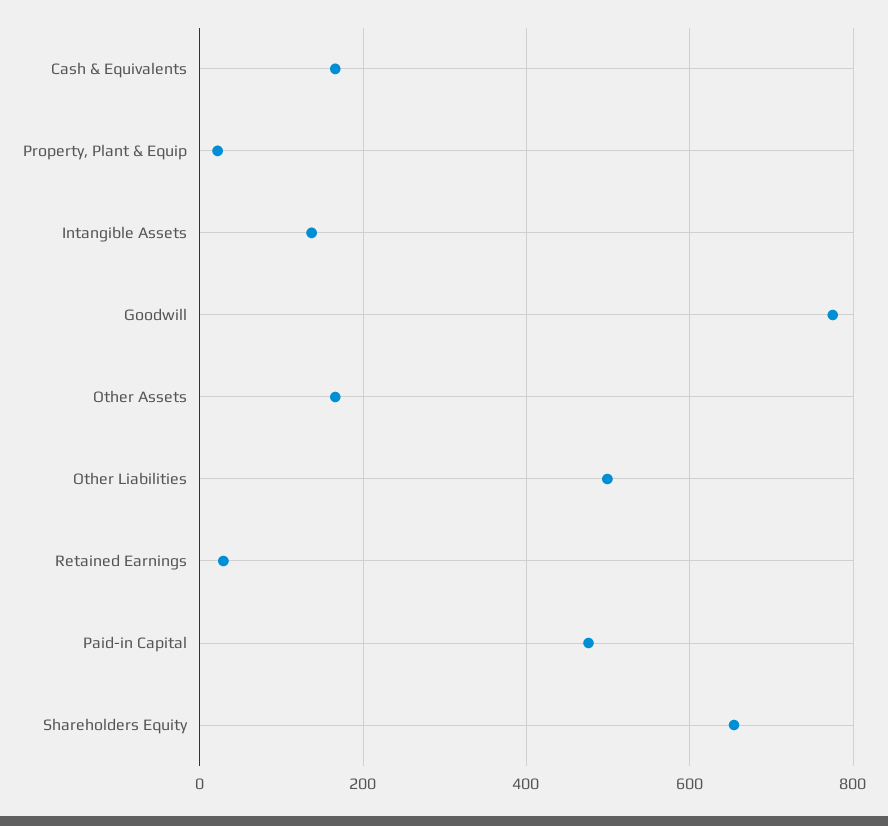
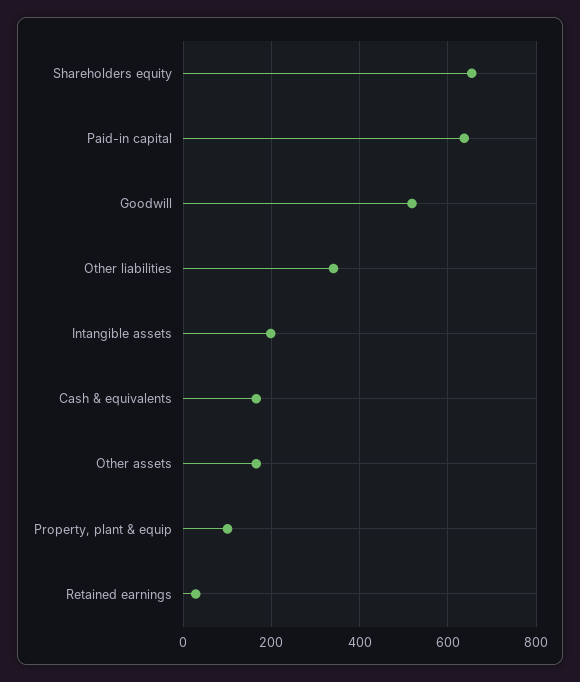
Property, Plant & Equip: 20 -> 100
Intangible Assets: 140 -> 200
Goodwill: 780 -> 520
Other Liabilities: 500 -> 340
Paid-in Capital: 480 -> 640

